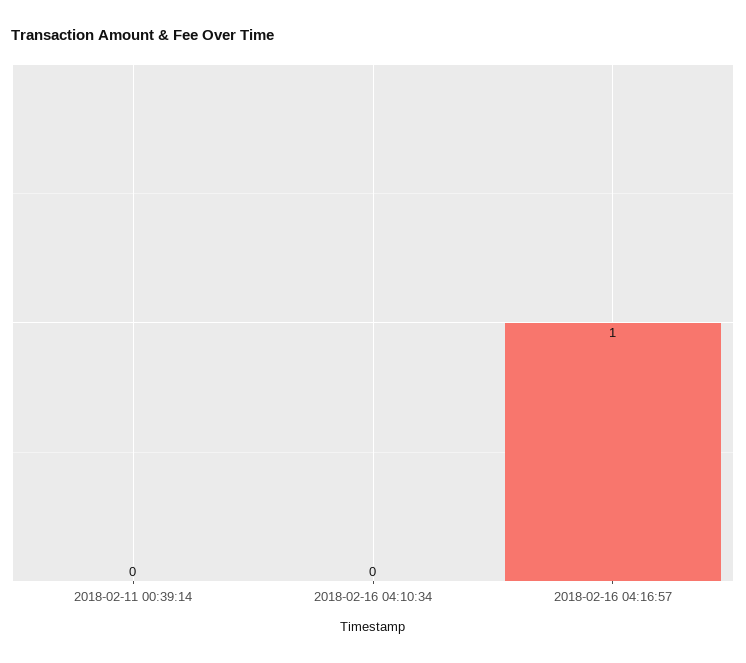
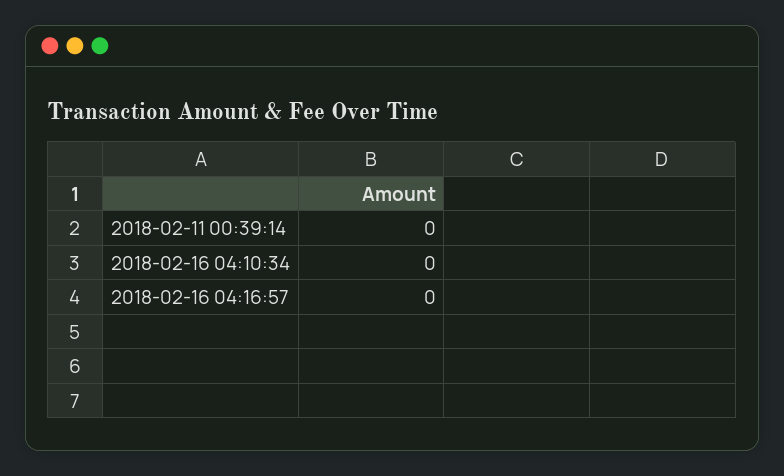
2018-02-16 04:16:57: 1 -> 0

